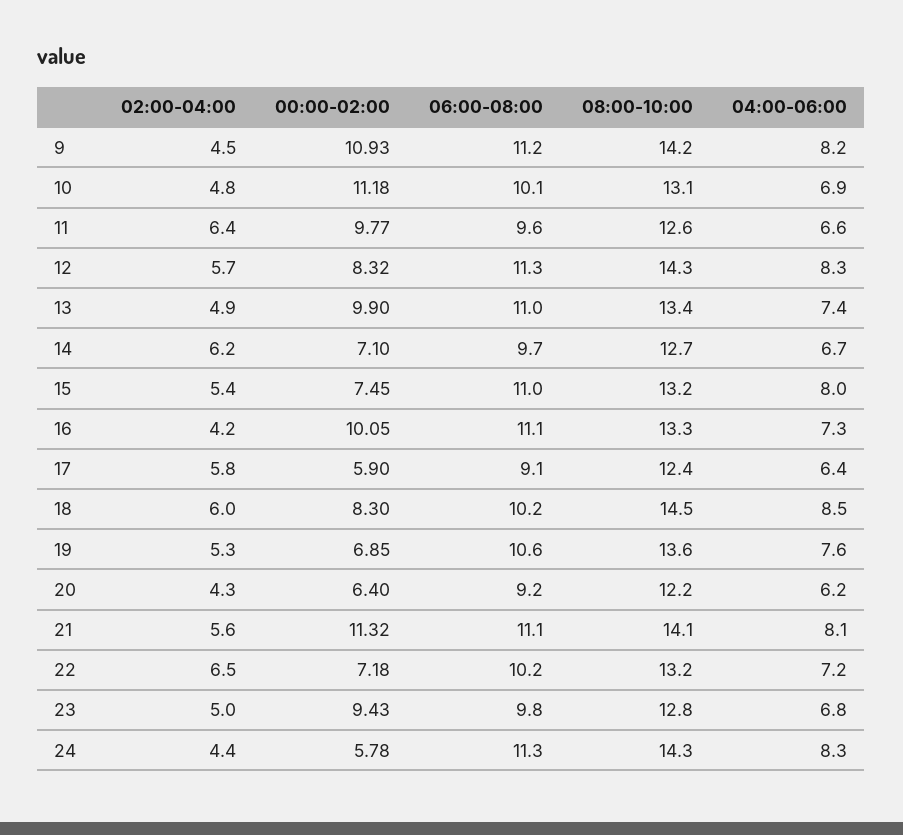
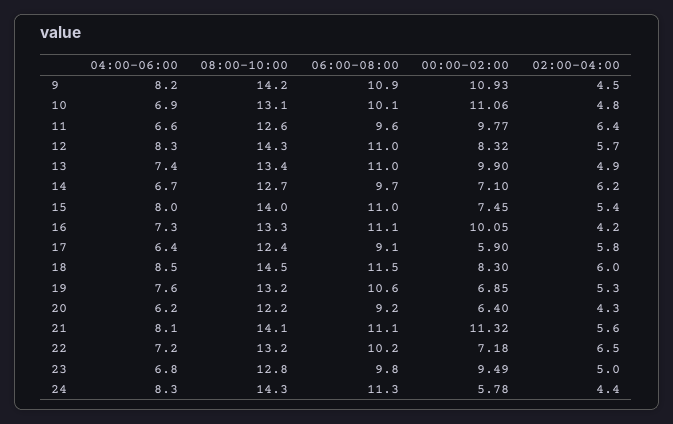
06:00-08:00, 9: 11.2 -> 10.9
00:00-02:00, 10: 11.18 -> 11.06
06:00-08:00, 12: 11.3 -> 11
08:00-10:00, 15: 13.2 -> 14
06:00-08:00, 18: 10.2 -> 11.5
08:00-10:00, 19: 13.6 -> 13.2
00:00-02:00, 23: 9.43 -> 9.49

